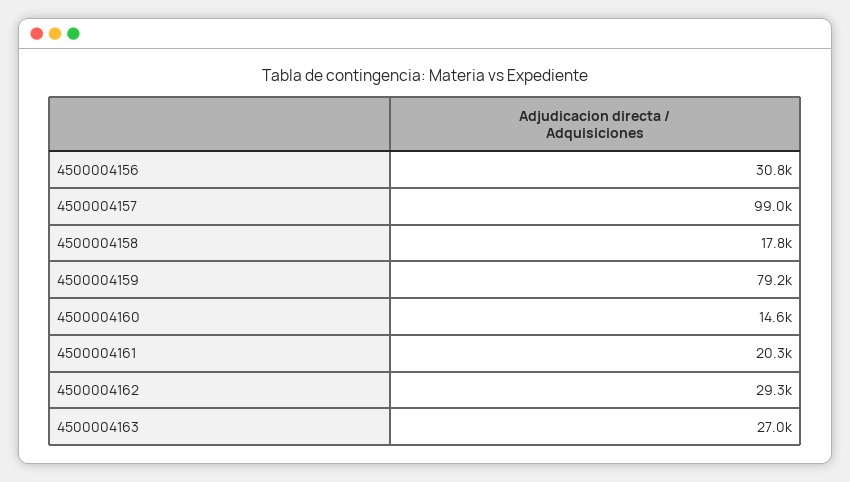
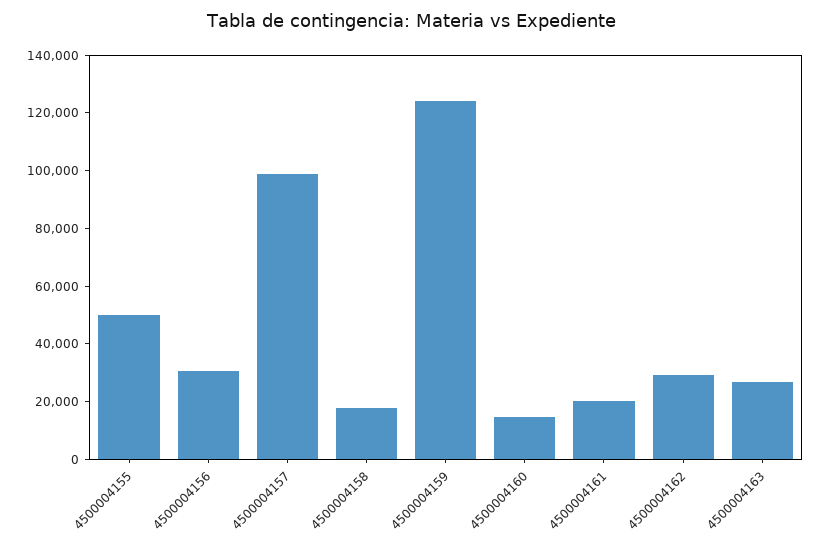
4500004159: 79200 -> 125000
4500004155: none -> 50000

